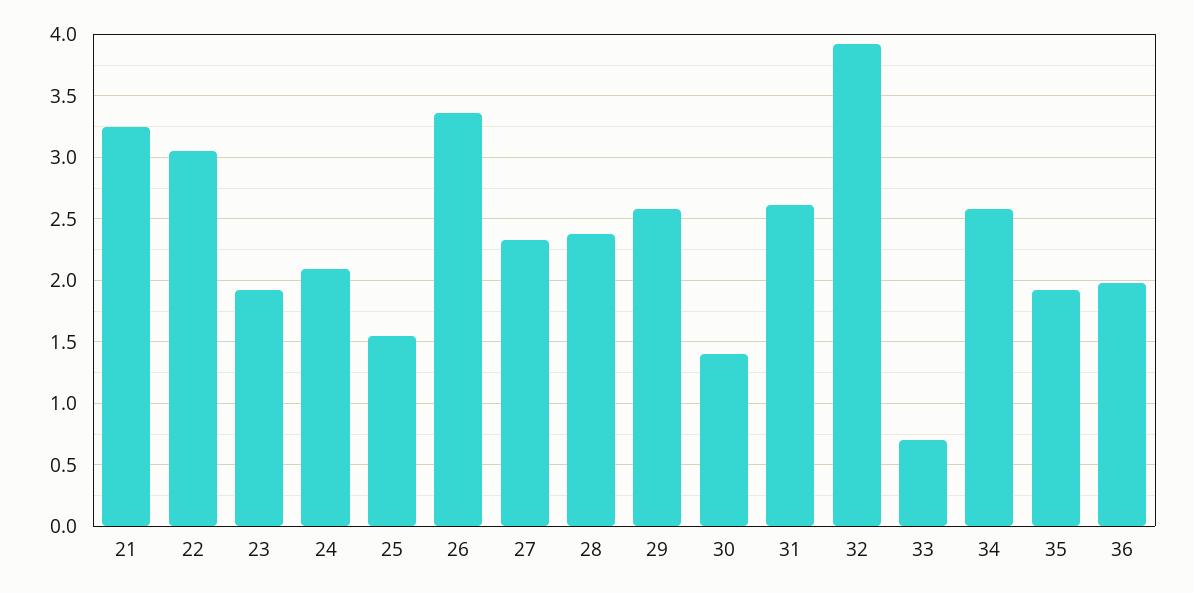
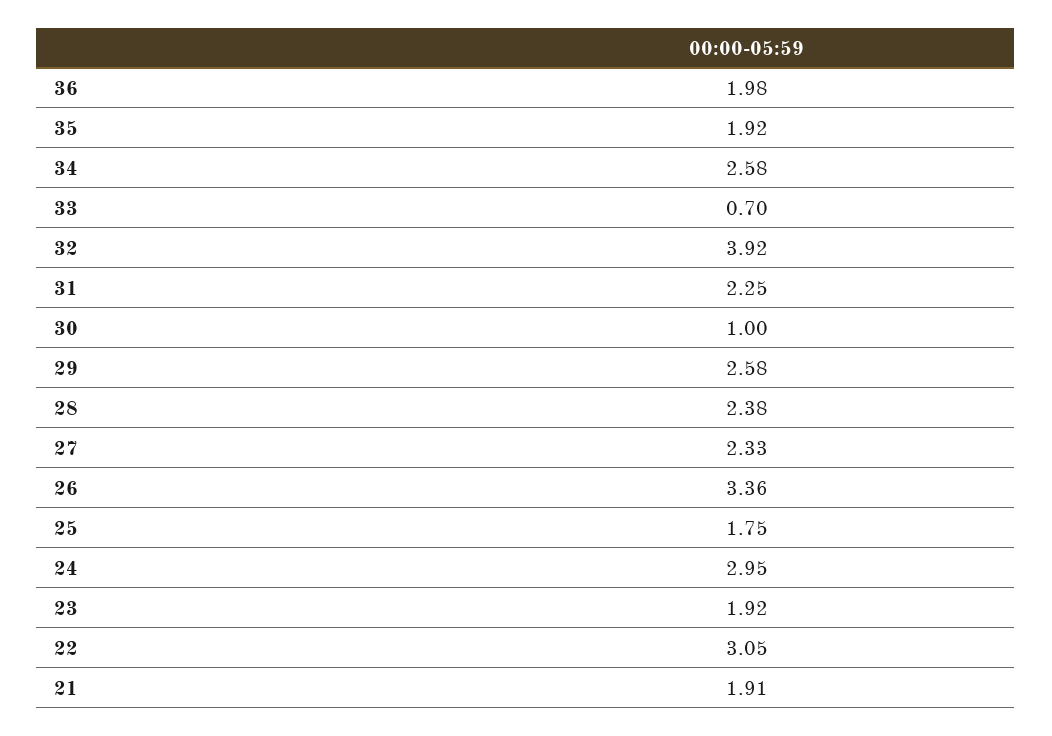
21: 3.25 -> 1.91
24: 2.1 -> 2.95
25: 1.55 -> 1.75
30: 1.4 -> 1
31: 2.6 -> 2.25

